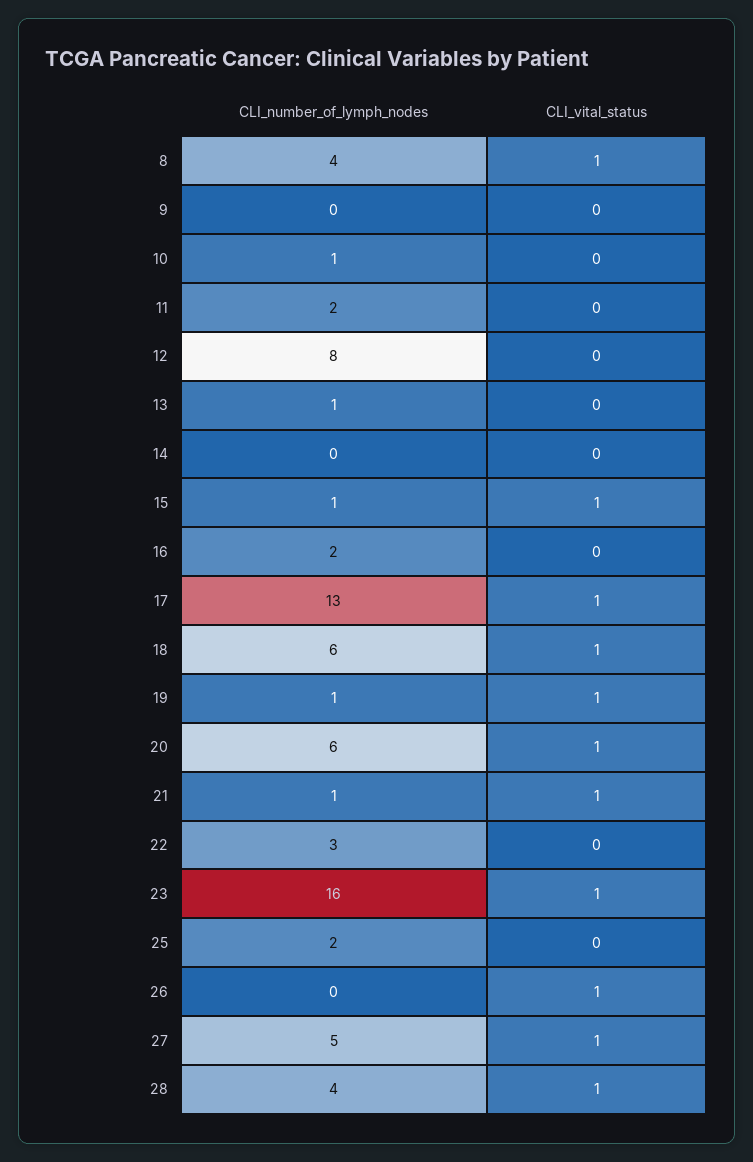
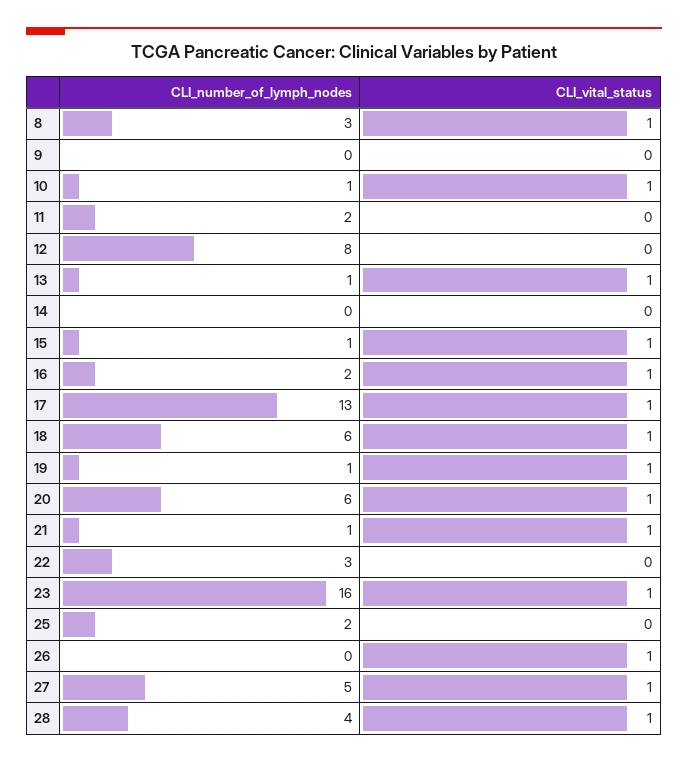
CLI_number_of_lymph_nodes, 8: 4 -> 3
CLI_vital_status, 10: 0 -> 1
CLI_vital_status, 13: 0 -> 1
CLI_vital_status, 16: 0 -> 1

